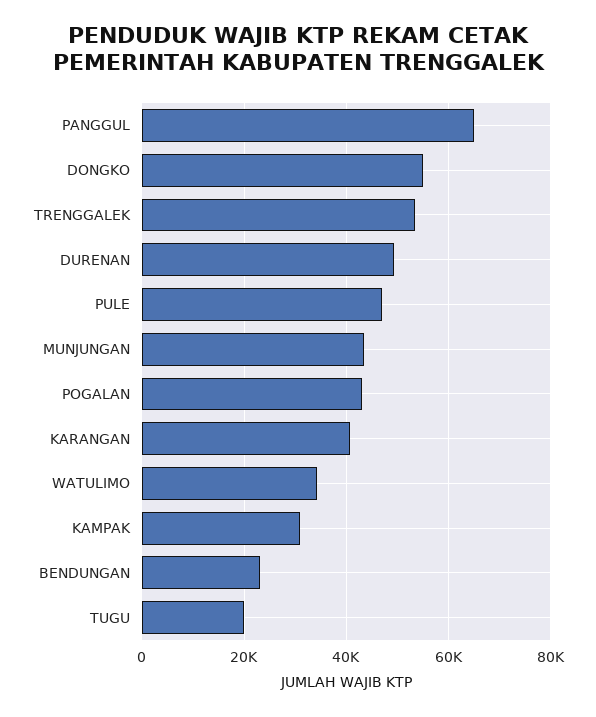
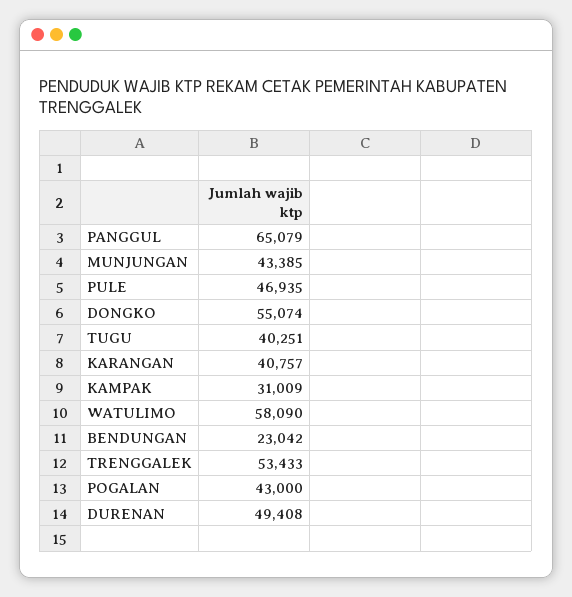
WATULIMO: 34000 -> 58090
TUGU: 20000 -> 40251

